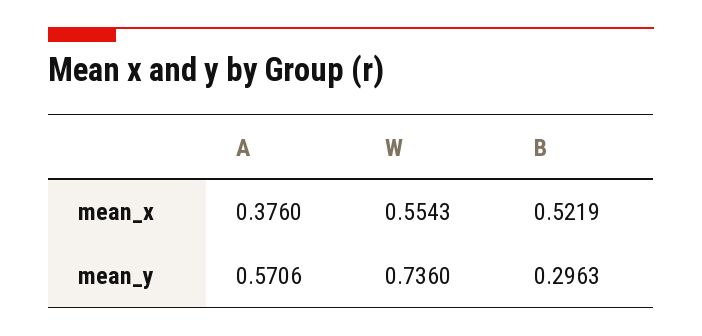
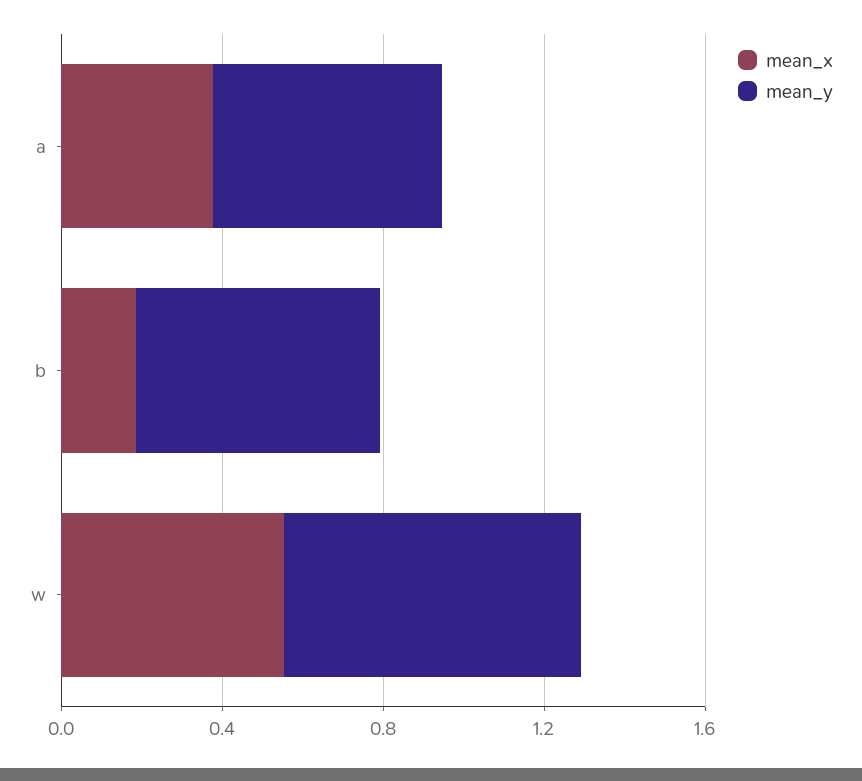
mean_x, B: 0.5219 -> 0.2
mean_y, B: 0.2963 -> 0.6

